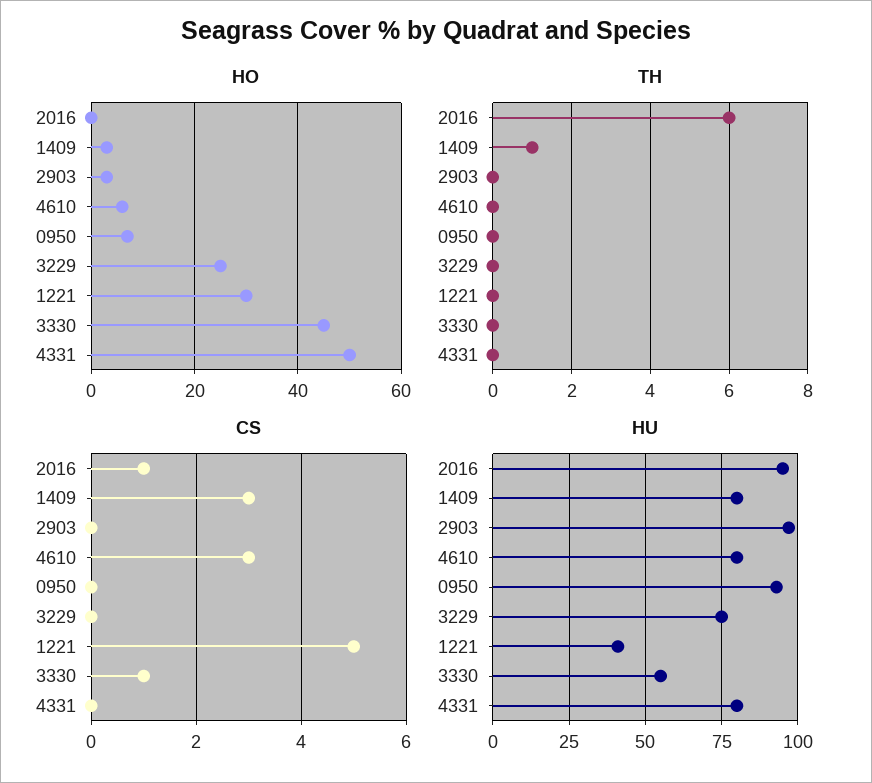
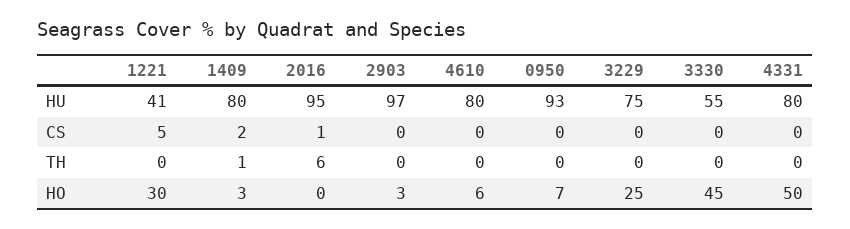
CS, 1409: 3 -> 2
CS, 4610: 3 -> 0
CS, 3330: 1 -> 0

